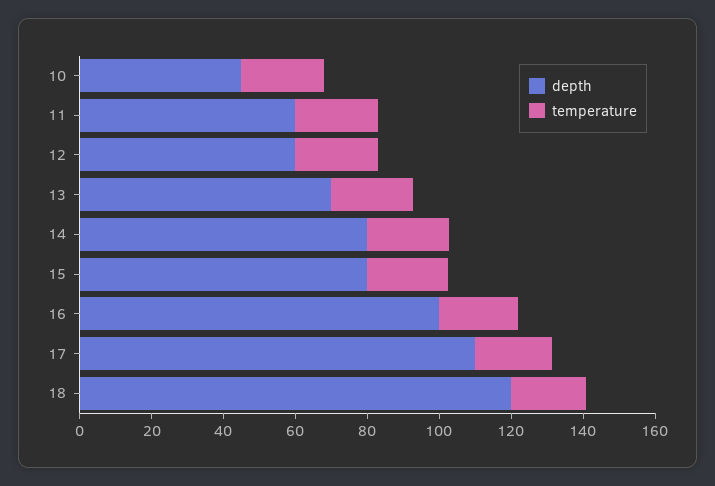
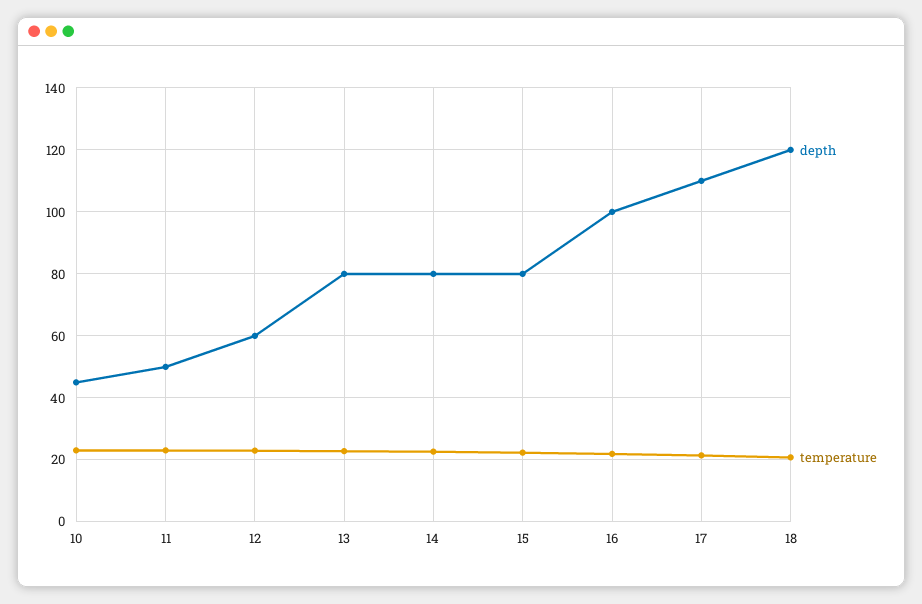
depth, 11: 60 -> 50
depth, 13: 70 -> 80

